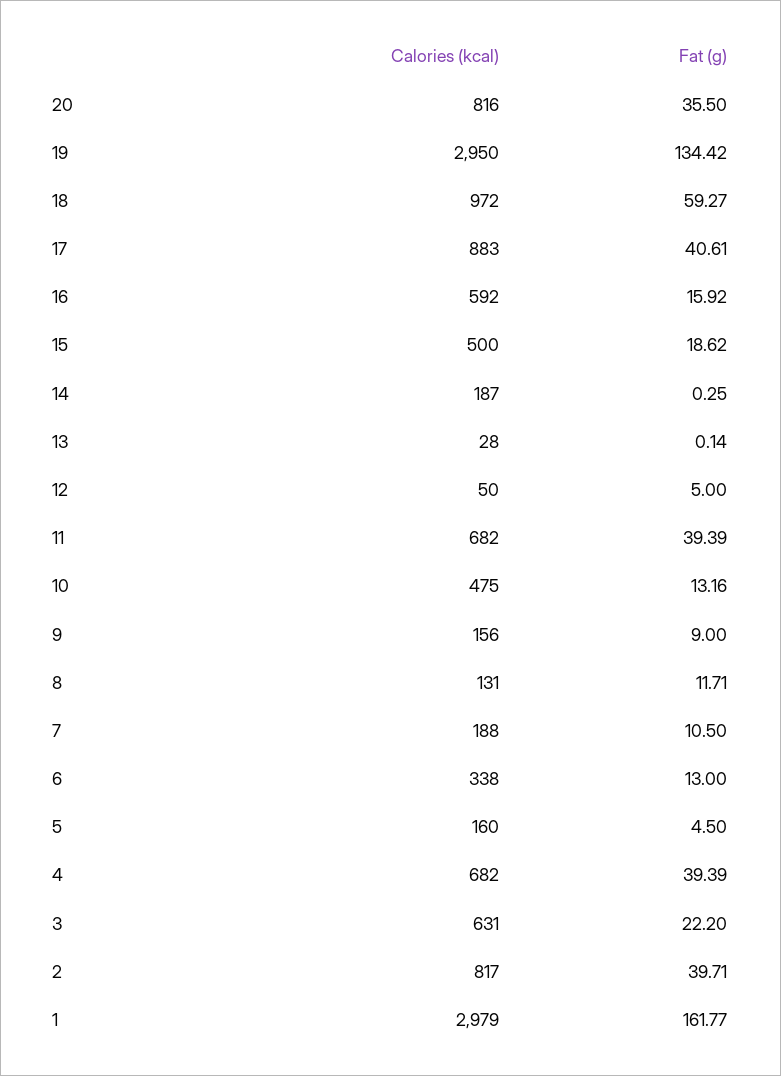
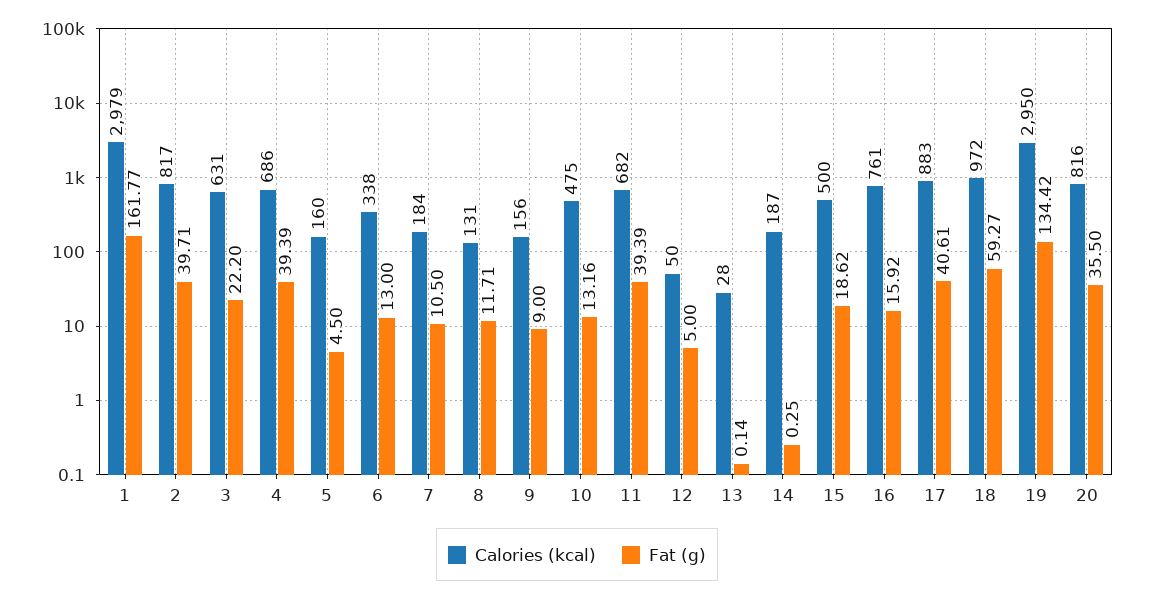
Calories (kcal), 16: 592 -> 761
Calories (kcal), 7: 188 -> 184
Calories (kcal), 4: 682 -> 686

